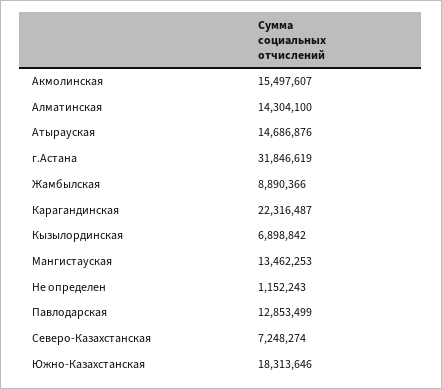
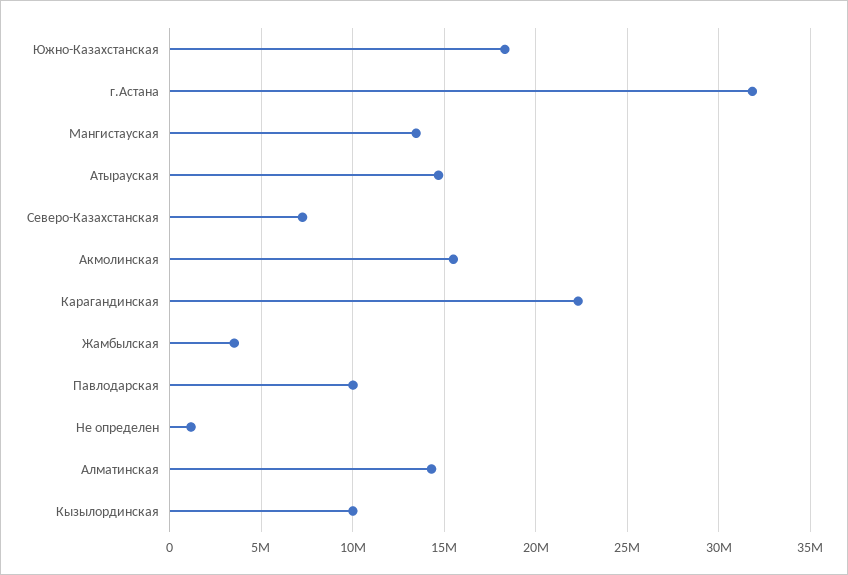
Жамбылская: 8890366 -> 3500000
Кызылординская: 6898842 -> 10000000
Павлодарская: 12853499 -> 10000000

